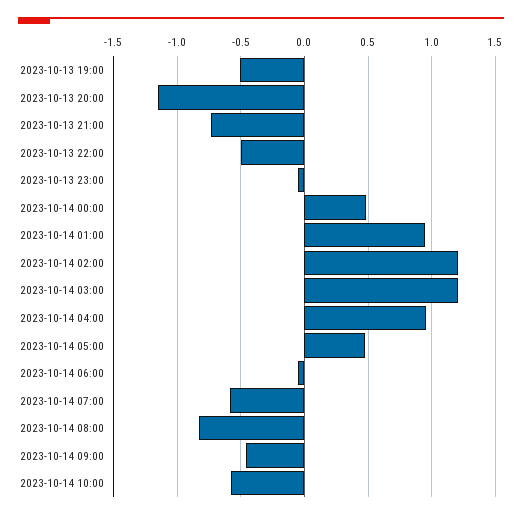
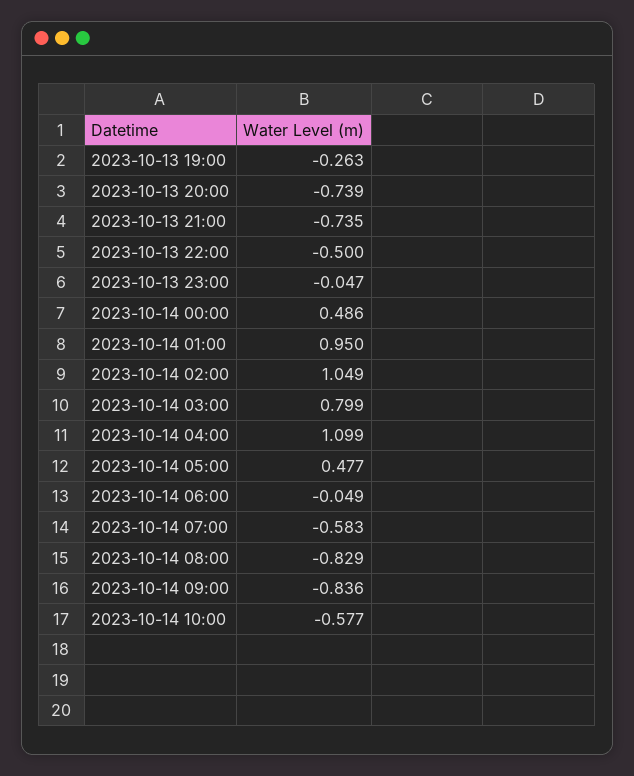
2023-10-13 19:00: -0.5 -> -0.263
2023-10-13 20:00: -1.15 -> -0.739
2023-10-14 02:00: 1.2 -> 1.049
2023-10-14 03:00: 1.2 -> 0.799
2023-10-14 04:00: 0.95 -> 1.099
2023-10-14 09:00: -0.45 -> -0.836

